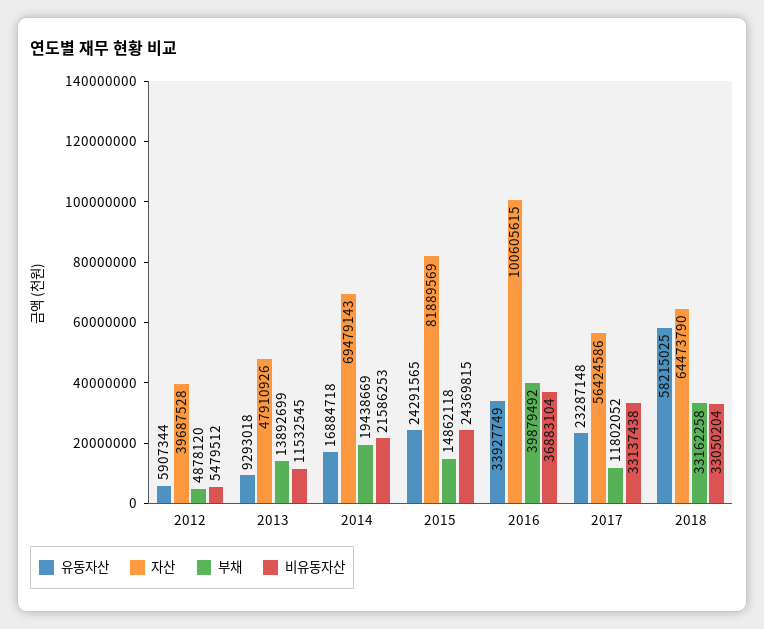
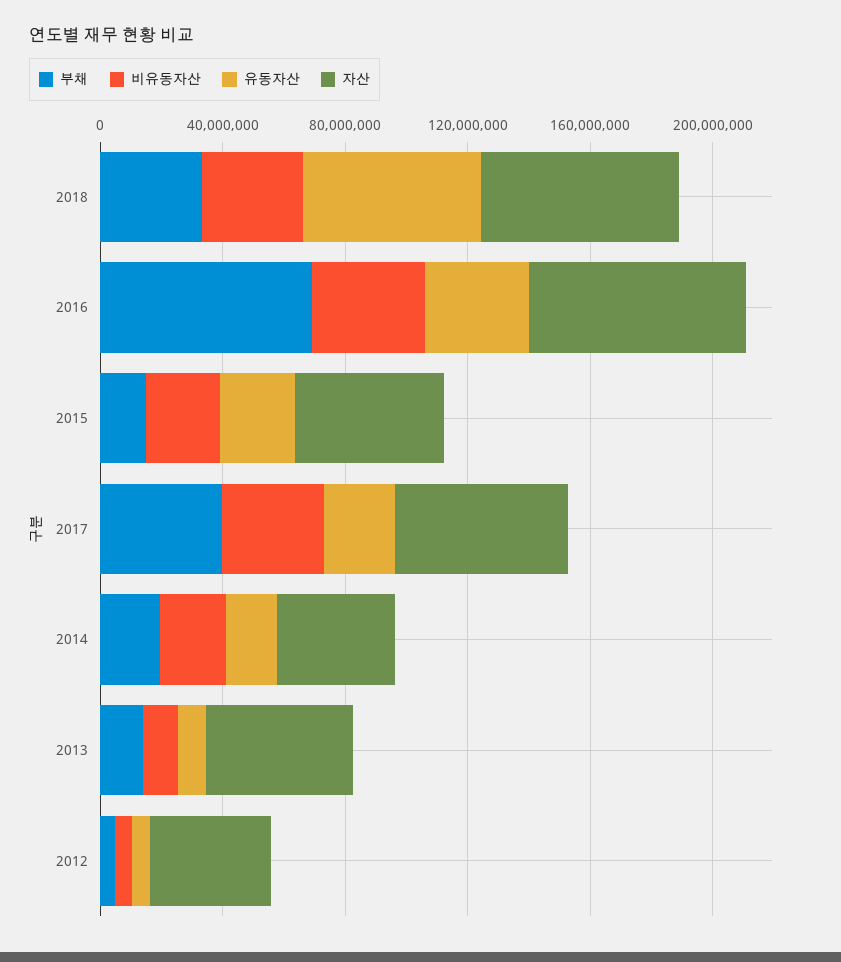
자산, 2014: 69479143 -> 40000000
자산, 2015: 81889569 -> 50000000
자산, 2016: 100605615 -> 70000000
부채, 2016: 39879492 -> 70000000
부채, 2017: 11802052 -> 40000000

